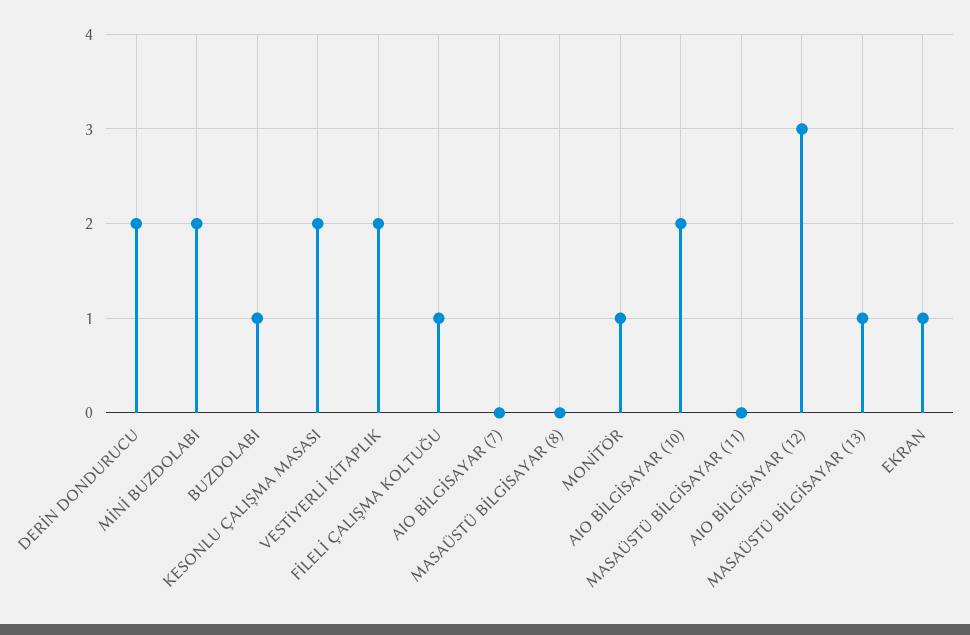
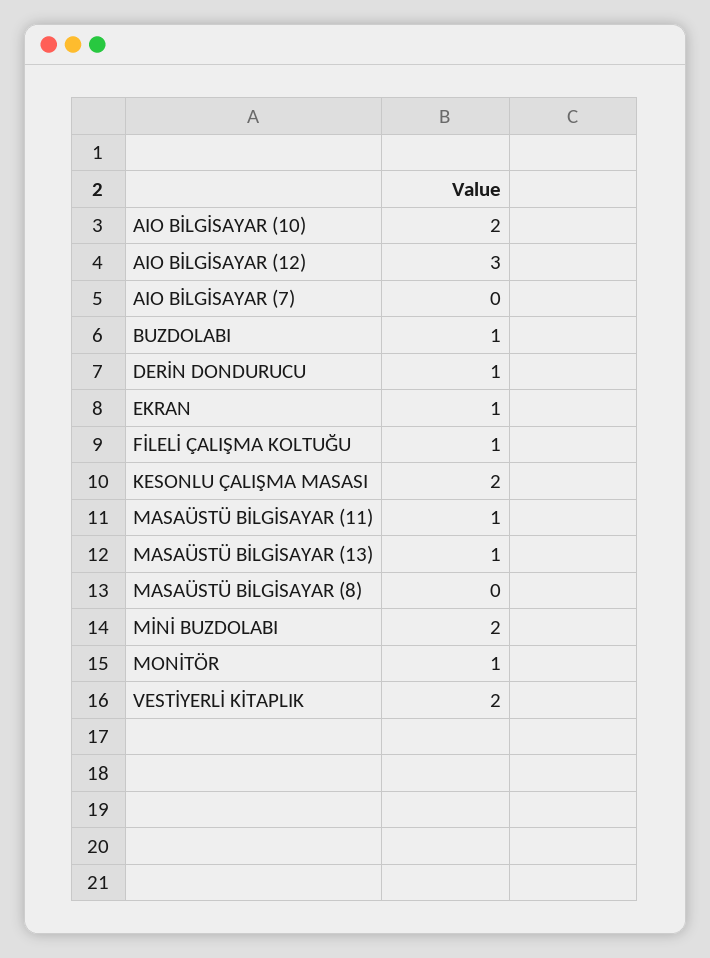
DERİN DONDURUCU: 2 -> 1
MASAÜSTÜ BİLGİSAYAR (11): 0 -> 1

